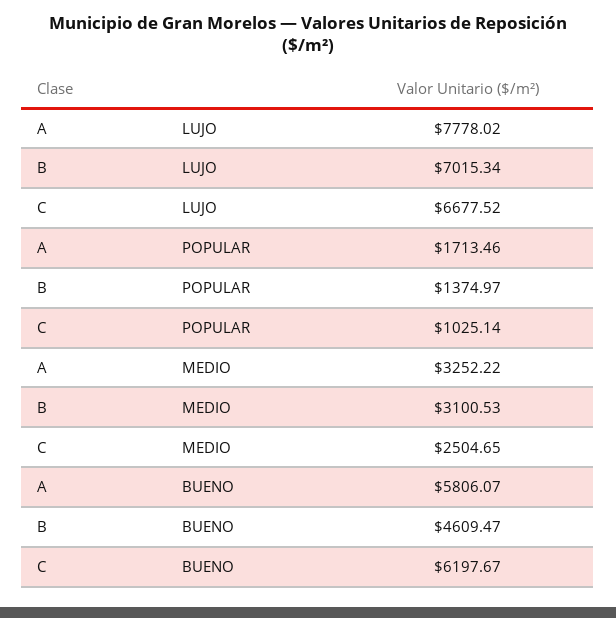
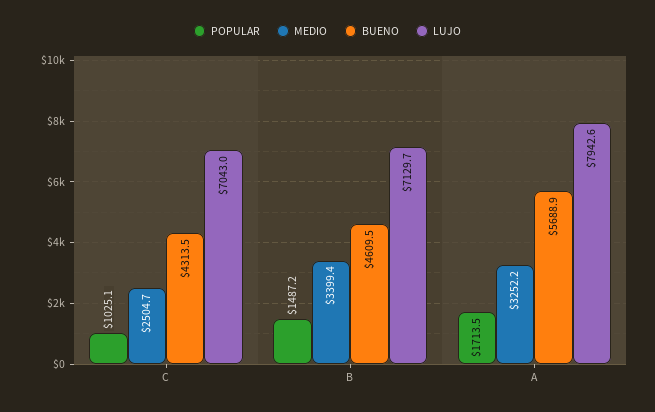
LUJO, A: 7778.02 -> 7942.6
LUJO, B: 7015.34 -> 7129.7
LUJO, C: 6677.52 -> 7043
POPULAR, B: 1374.97 -> 1487.2
MEDIO, B: 3100.53 -> 3399.4
BUENO, A: 5806.07 -> 5688.9
BUENO, C: 6197.67 -> 4313.5

